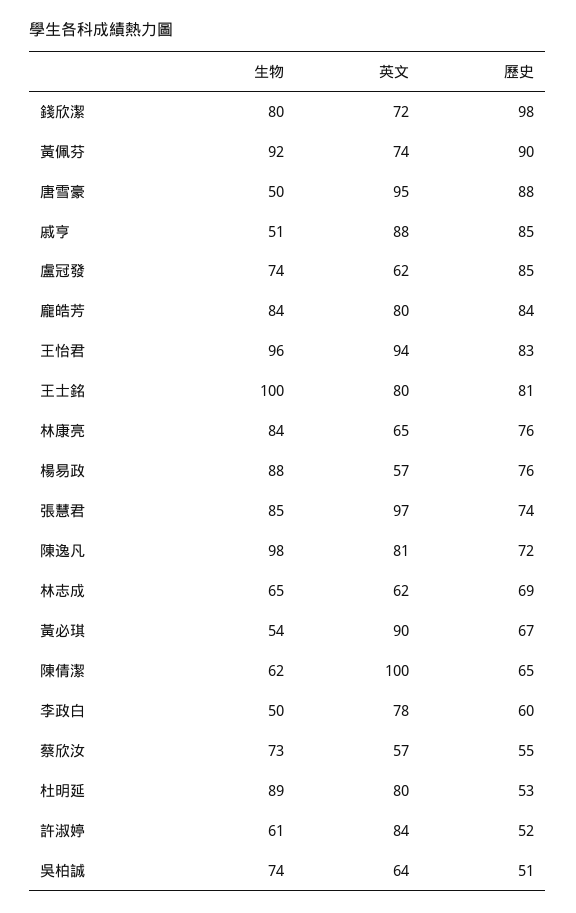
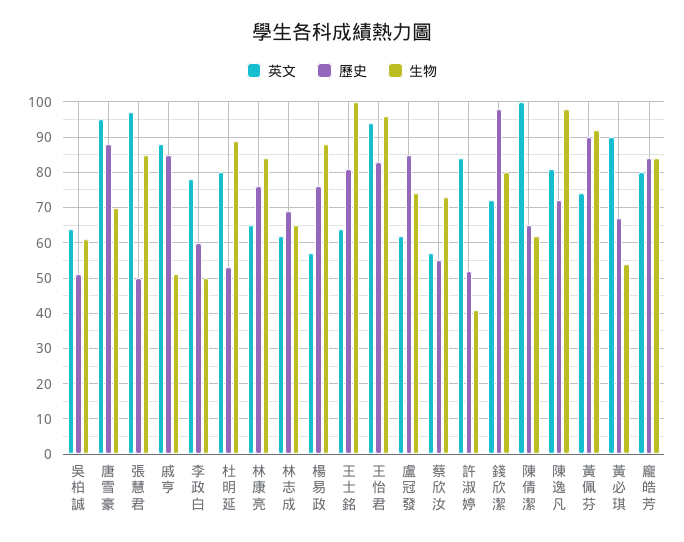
生物, 唐雪豪: 50 -> 70
英文, 王士銘: 80 -> 65
歷史, 張慧君: 74 -> 50
生物, 許淑婷: 61 -> 40
生物, 吳柏誠: 74 -> 60

